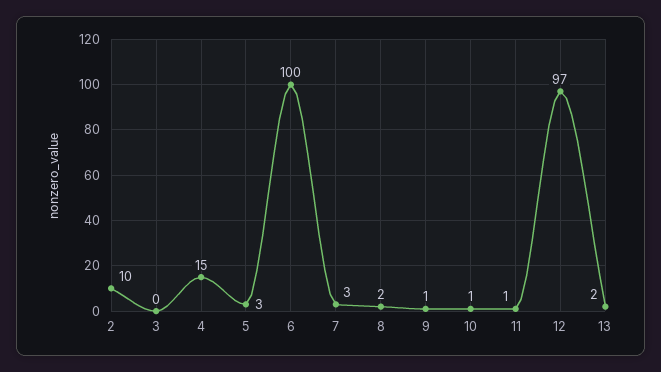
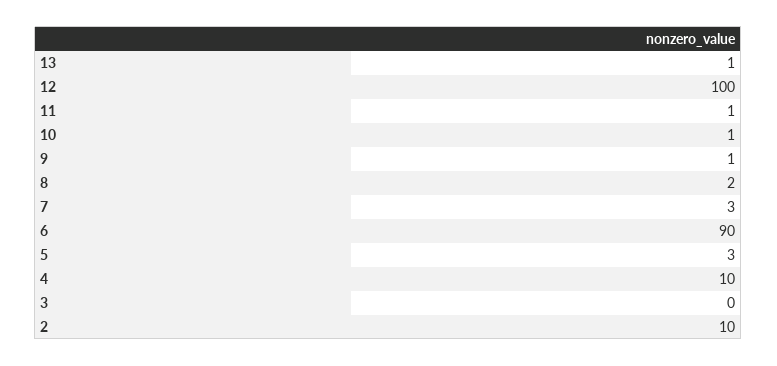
4: 15 -> 10
6: 100 -> 90
12: 97 -> 100
13: 2 -> 1

